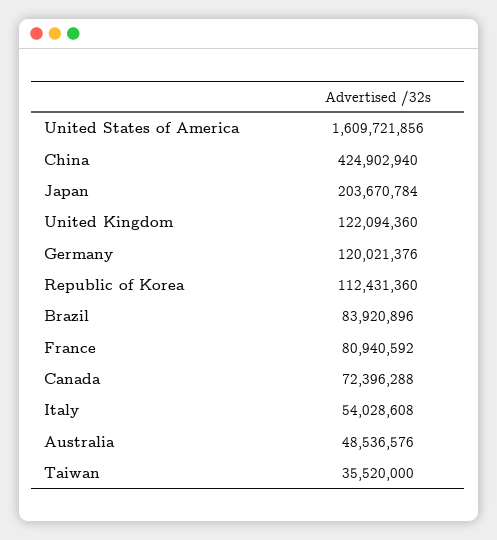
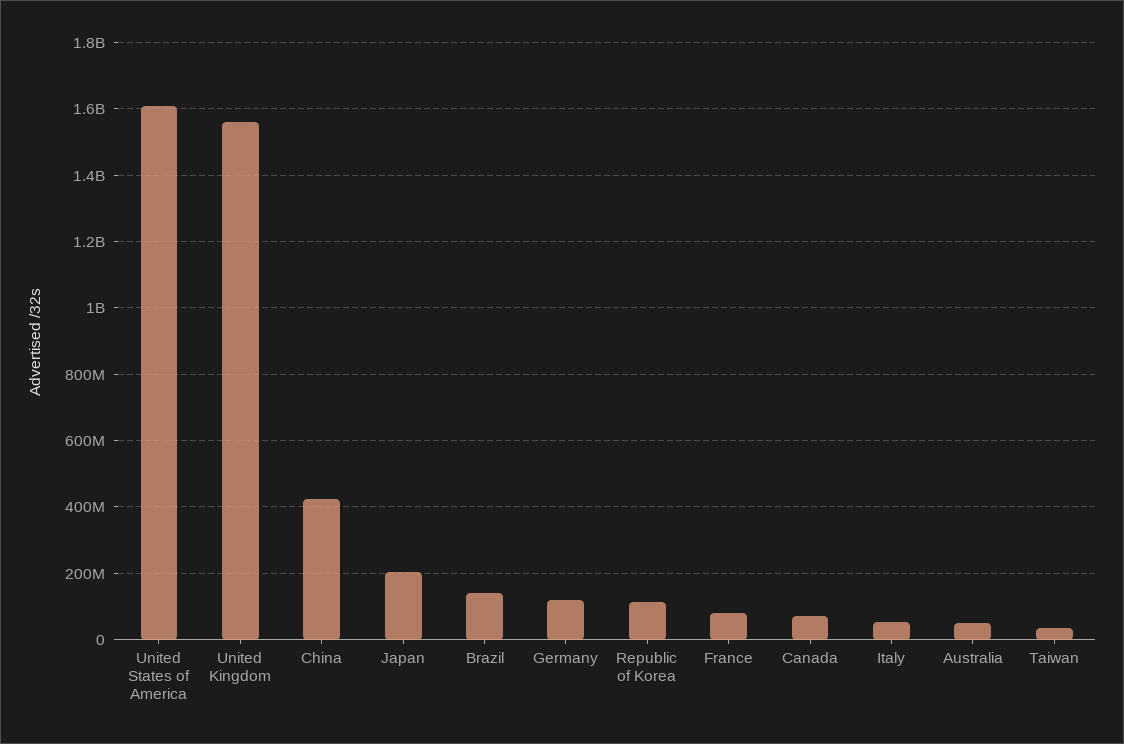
United Kingdom: 122094360 -> 1560000000
Brazil: 83920896 -> 140000000

